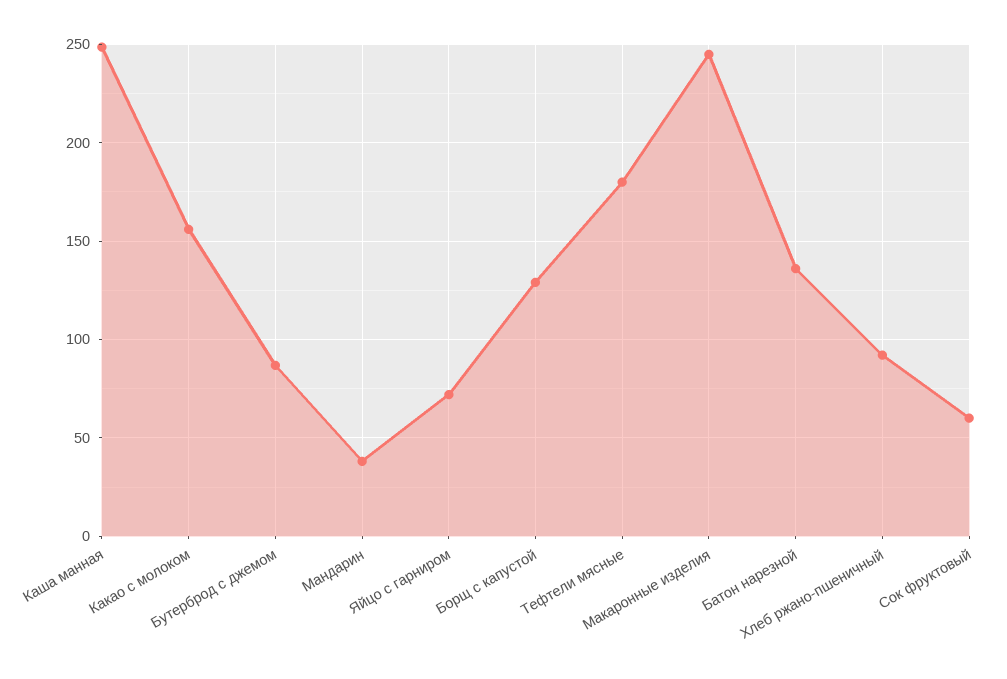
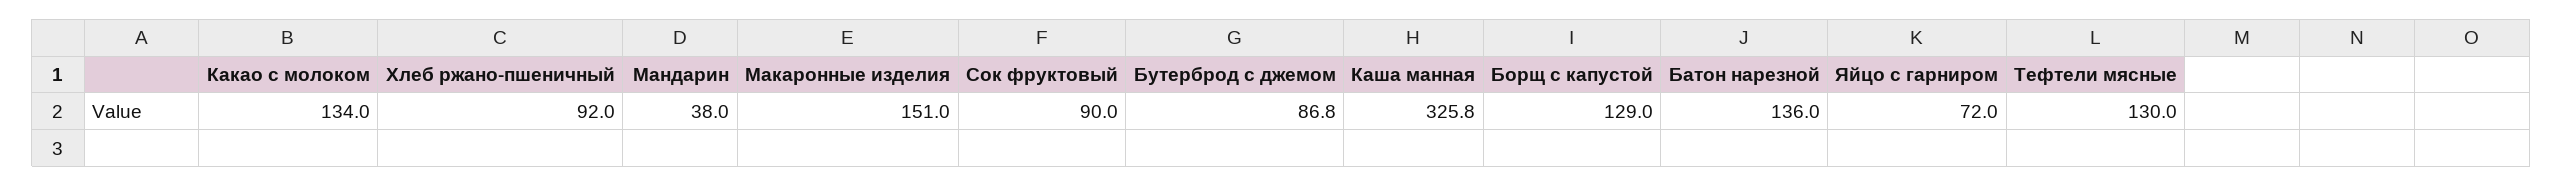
Каша манная: 250 -> 325.8
Какао с молоком: 155 -> 134
Тефтели мясные: 180 -> 130
Макаронные изделия: 245 -> 151
Сок фруктовый: 60 -> 90

